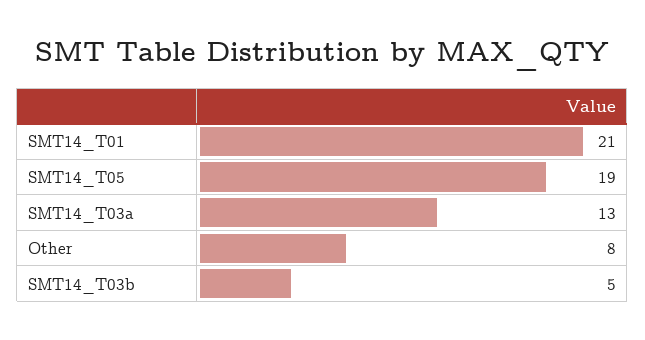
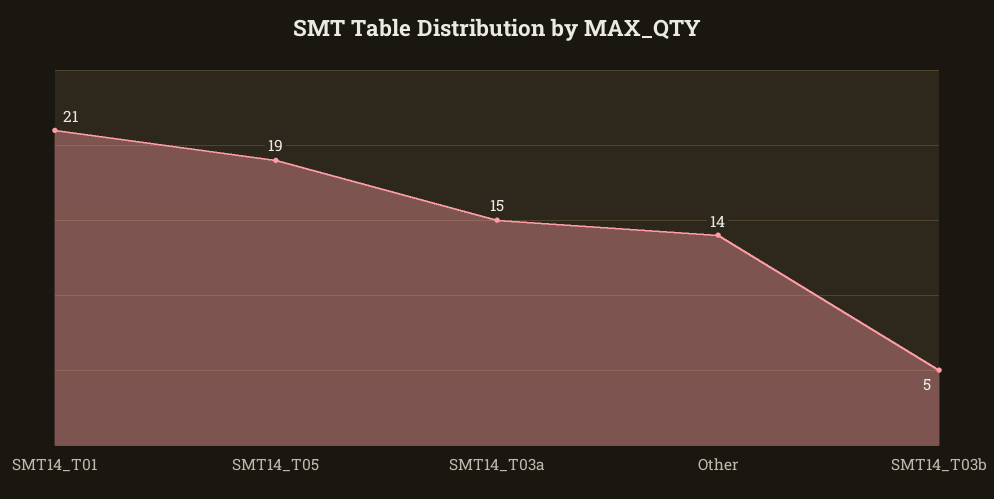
SMT14_T03a: 13 -> 15
Other: 8 -> 14

